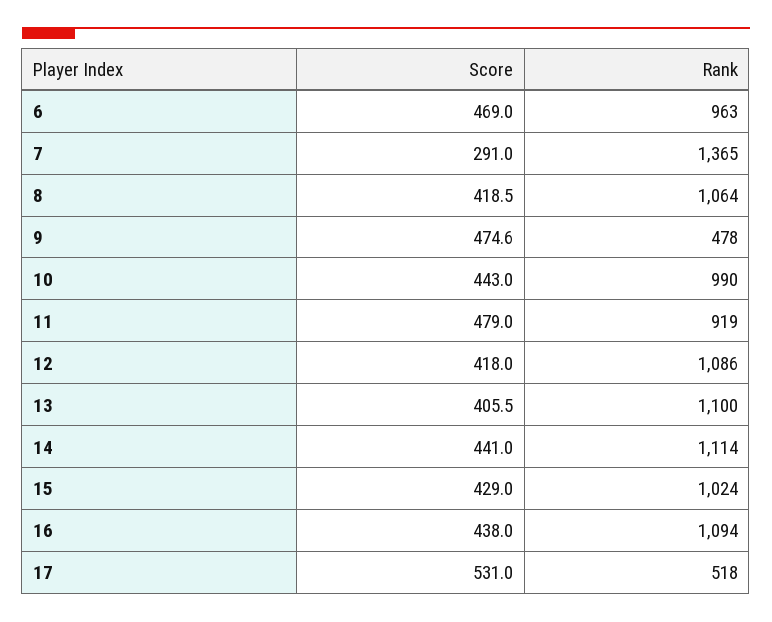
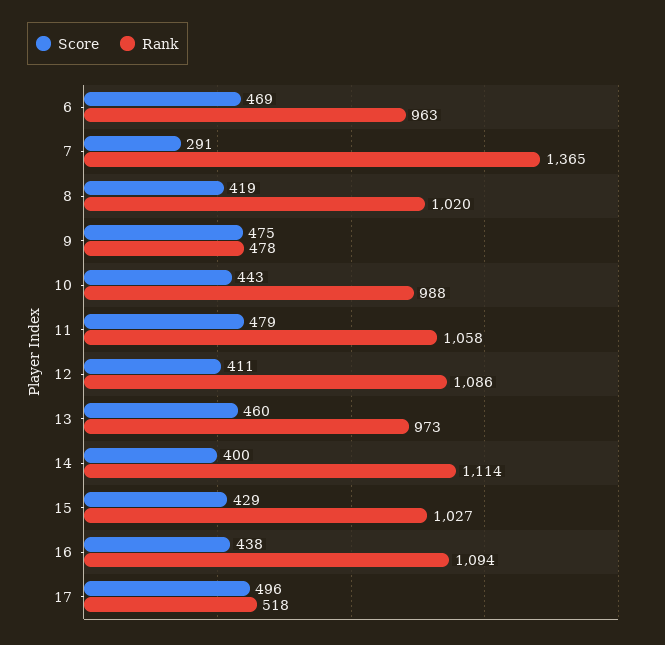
Rank, 8: 1064 -> 1020
Rank, 10: 990 -> 988
Rank, 11: 919 -> 1058
Score, 12: 418 -> 411
Score, 13: 405.5 -> 460
Rank, 13: 1100 -> 973
Score, 14: 441 -> 400
Rank, 15: 1024 -> 1027
Score, 17: 531 -> 496

